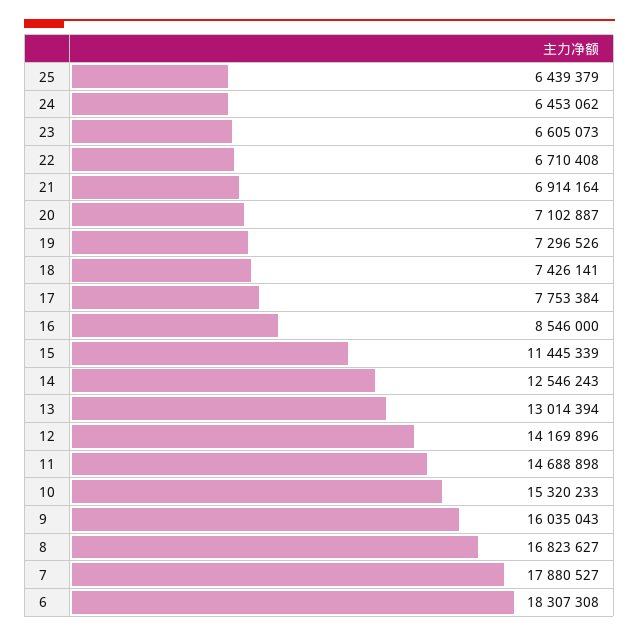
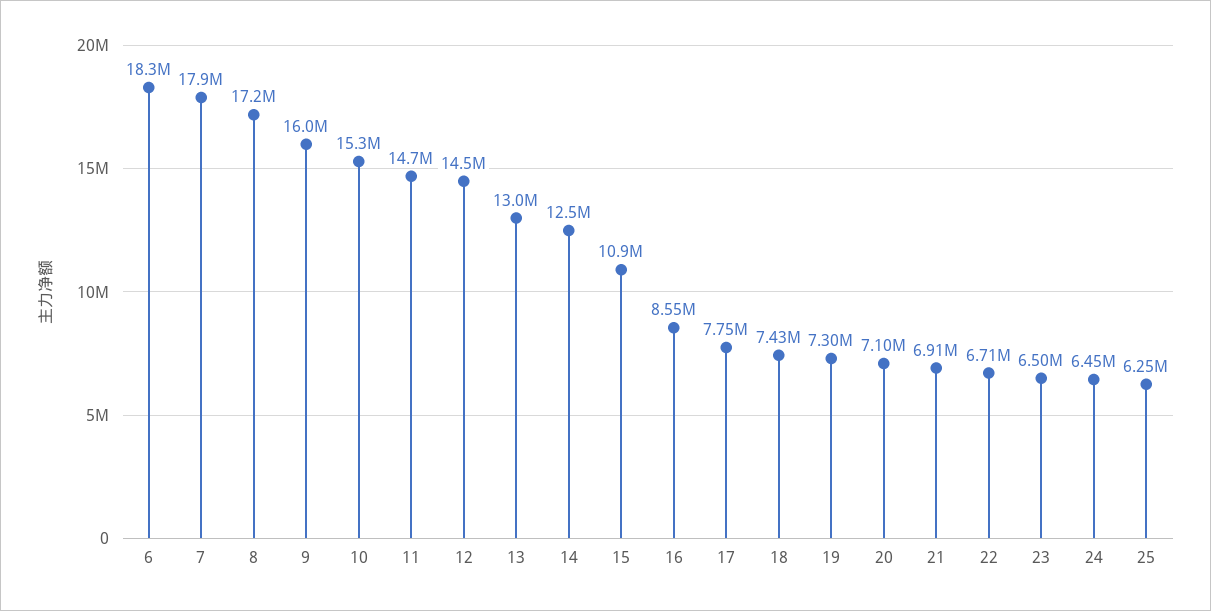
25: 6439379 -> 6250000
23: 6605073 -> 6500000
15: 11445339 -> 10900000
12: 14169896 -> 14500000
8: 16823627 -> 17200000

